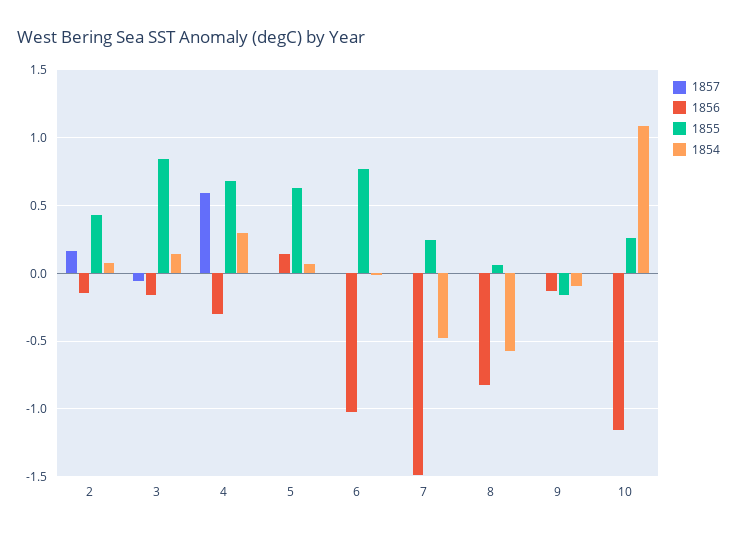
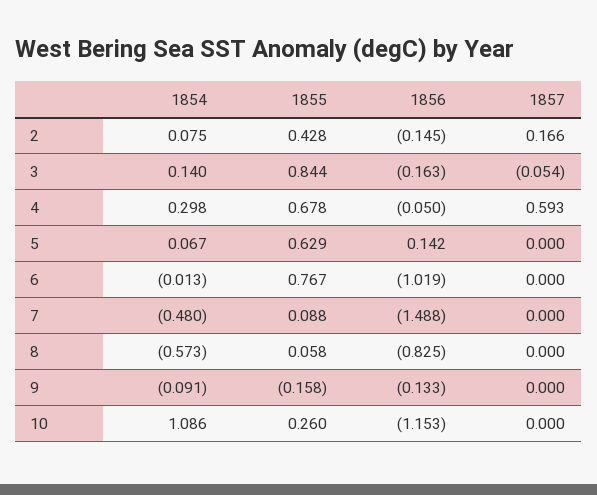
1856, 4: -0.3 -> -0.05
1855, 7: 0.25 -> 0.088

